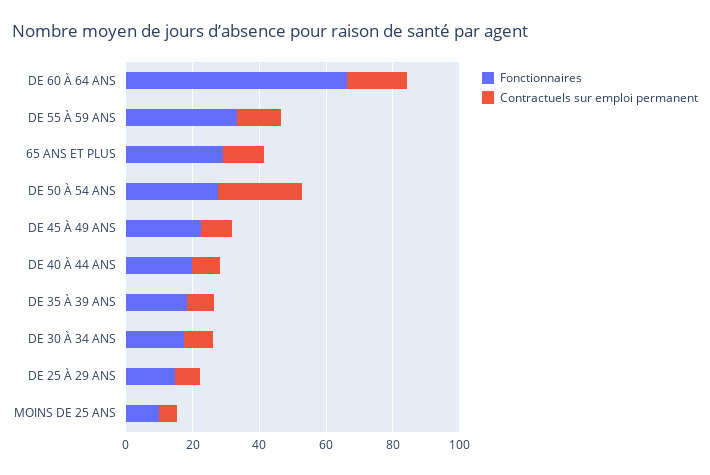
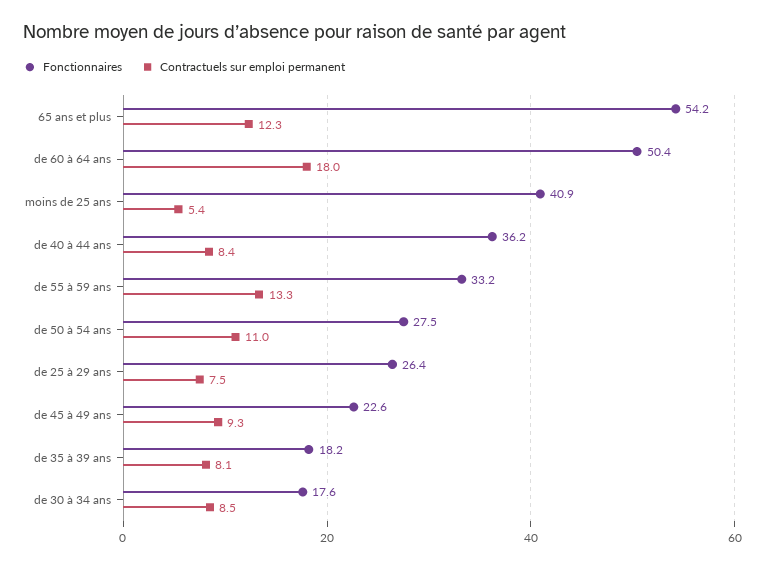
Fonctionnaires, DE 60 À 64 ANS: 65 -> 50.4
Fonctionnaires, 65 ANS ET PLUS: 30 -> 54.2
Contractuels sur emploi permanent, DE 50 À 54 ANS: 25 -> 11
Fonctionnaires, DE 40 À 44 ANS: 20 -> 36.2
Fonctionnaires, DE 25 À 29 ANS: 15 -> 26.4
Fonctionnaires, MOINS DE 25 ANS: 10 -> 40.9

